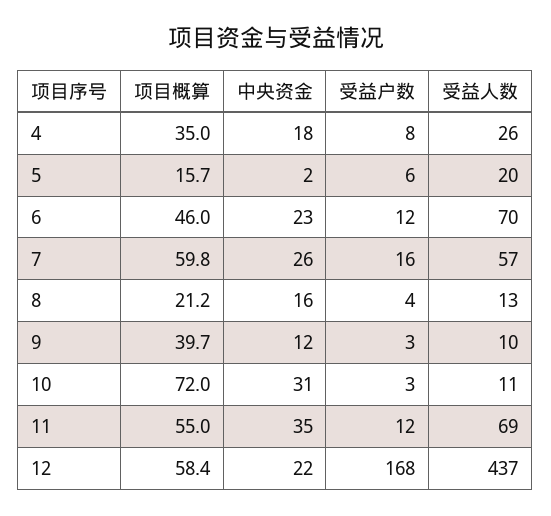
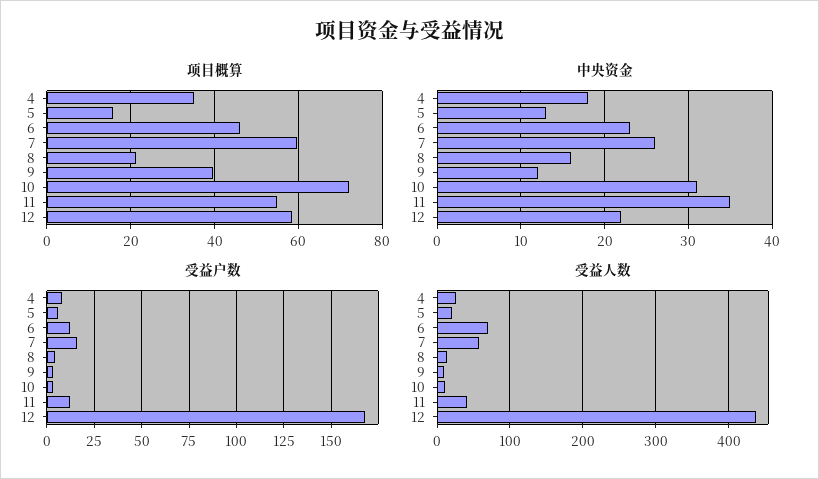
中央资金, 5: 2 -> 13
受益人数, 11: 69 -> 40

